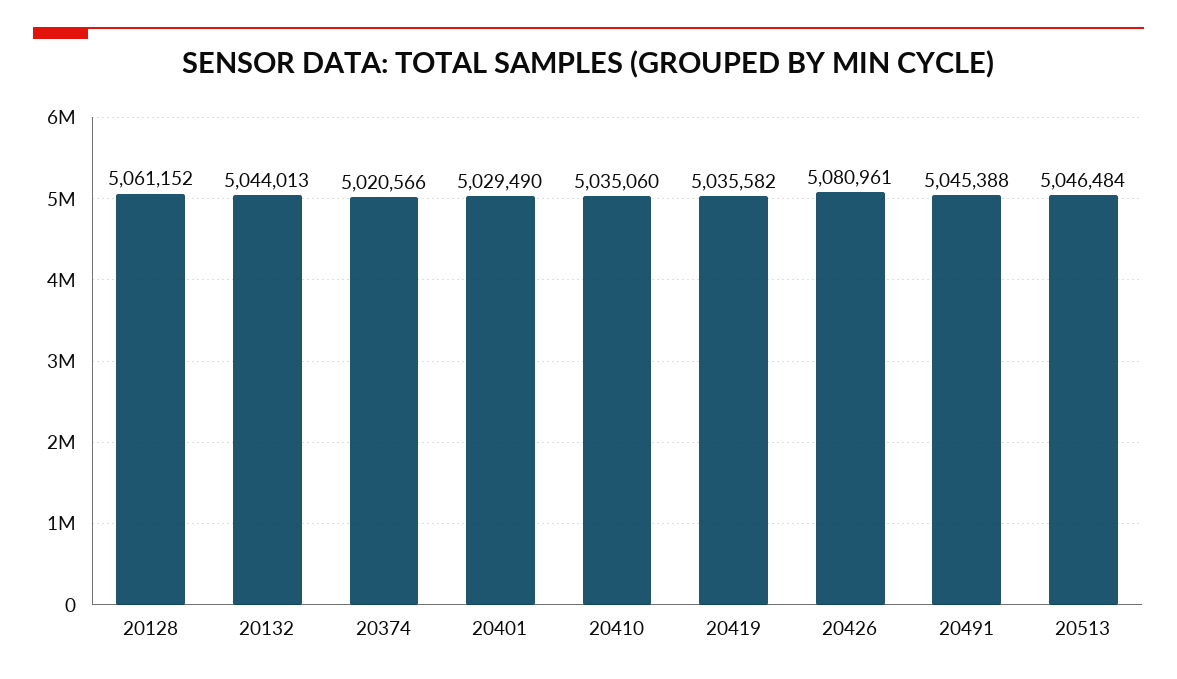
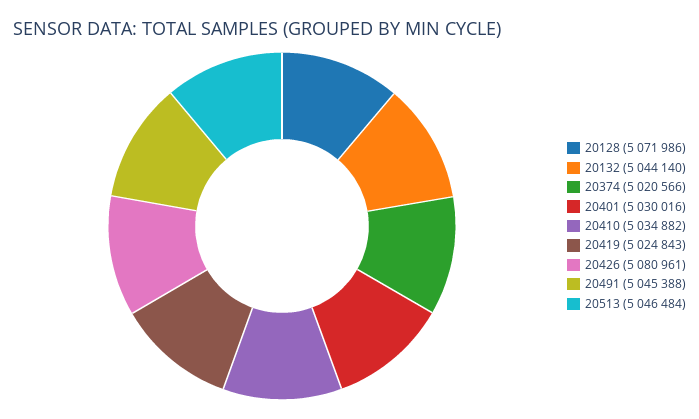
20128: 5061152 -> 5071986
20132: 5044013 -> 5044140
20401: 5029490 -> 5030016
20410: 5035060 -> 5034882
20419: 5035582 -> 5024843

